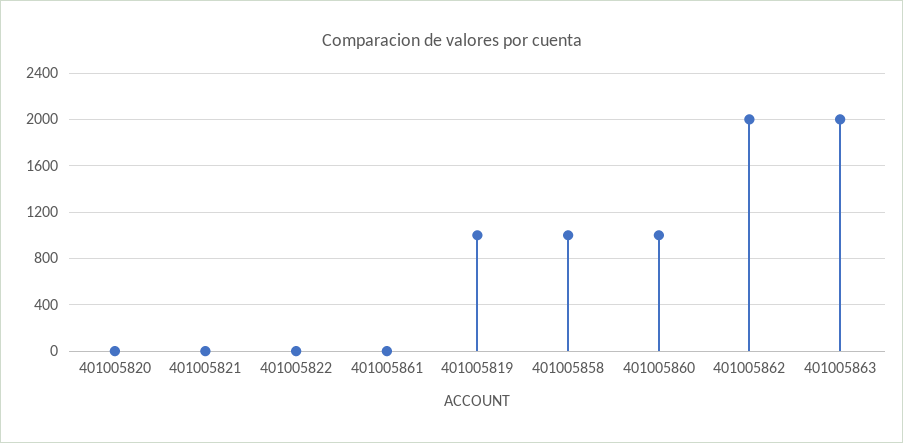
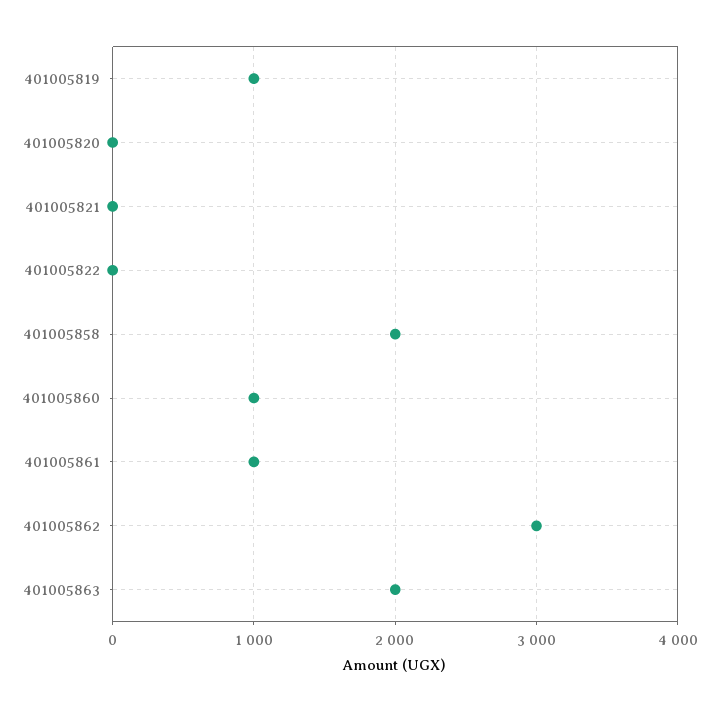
401005861: 0 -> 1000
401005858: 1000 -> 2000
401005862: 2000 -> 3000

